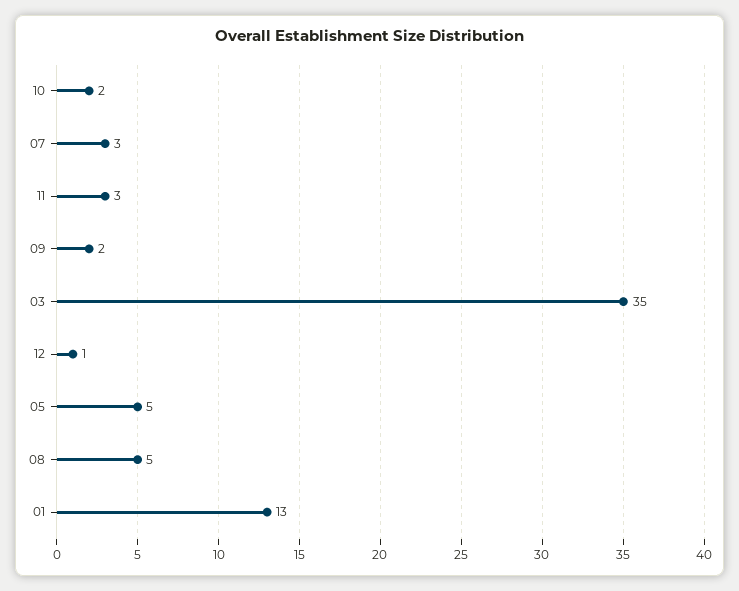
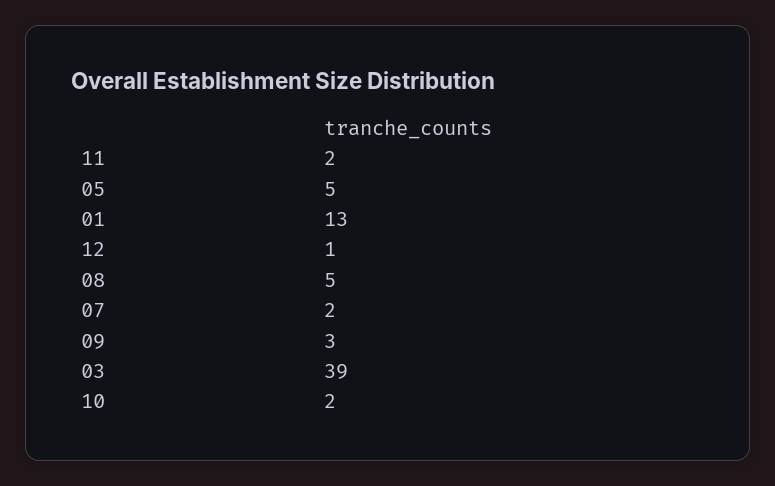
07: 3 -> 2
11: 3 -> 2
09: 2 -> 3
03: 35 -> 39

